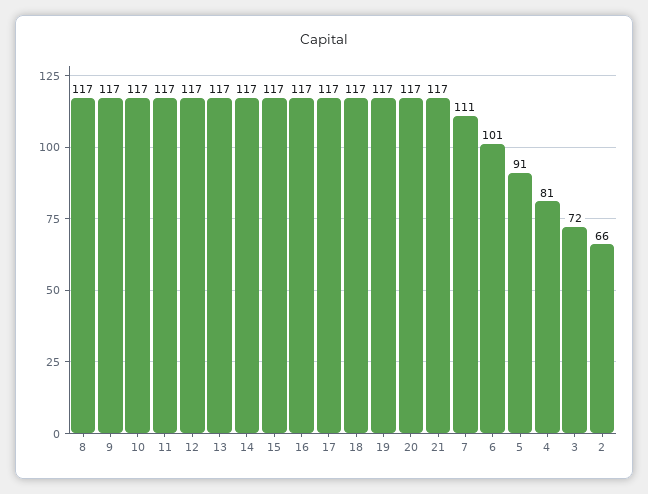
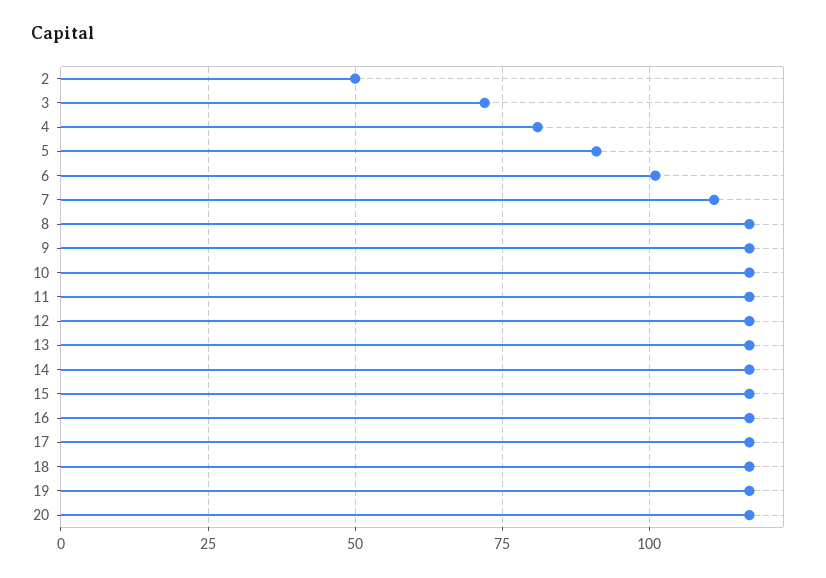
21: 117 -> none
2: 66 -> 50

